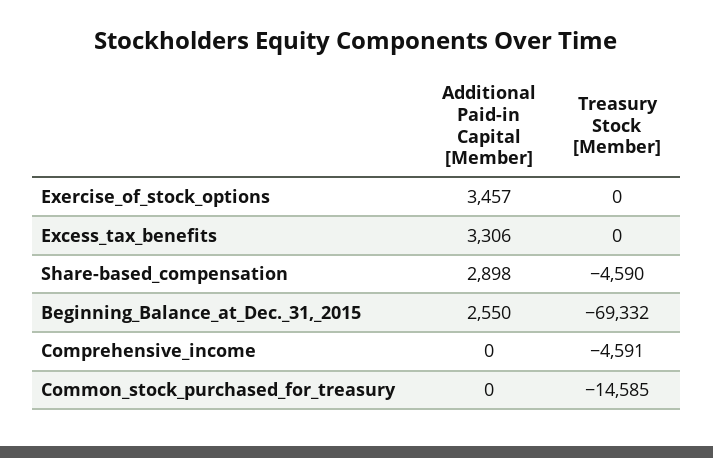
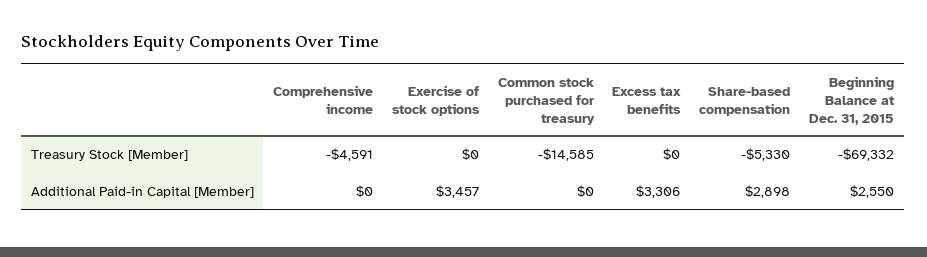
Treasury Stock [Member], Share-based_compensation: -4590 -> -5330

